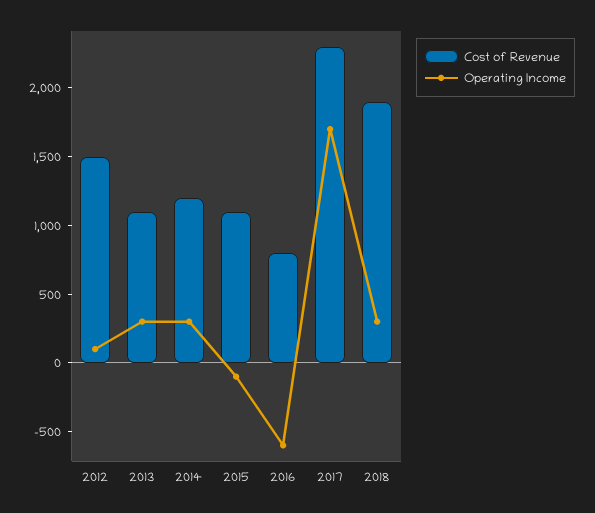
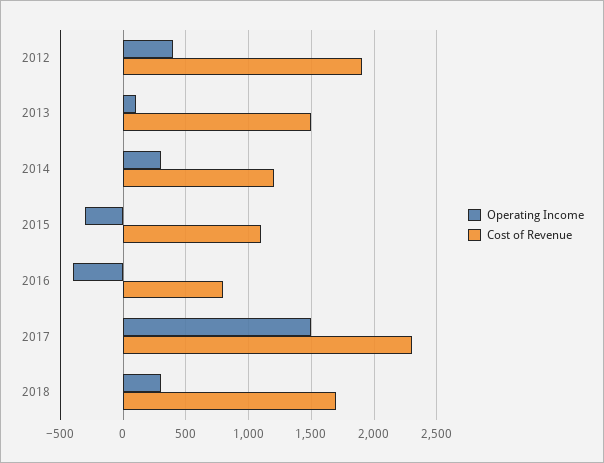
Cost of Revenue, 2012: 1500 -> 1900
Operating Income, 2012: 100 -> 400
Cost of Revenue, 2013: 1100 -> 1500
Operating Income, 2013: 300 -> 100
Operating Income, 2015: -100 -> -300
Operating Income, 2016: -600 -> -400
Operating Income, 2017: 1700 -> 1500
Cost of Revenue, 2018: 1900 -> 1700

